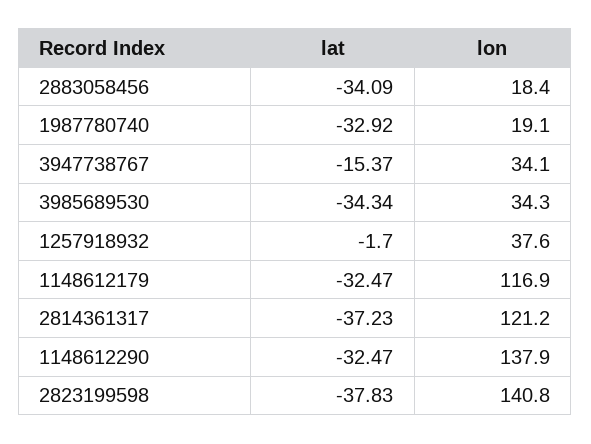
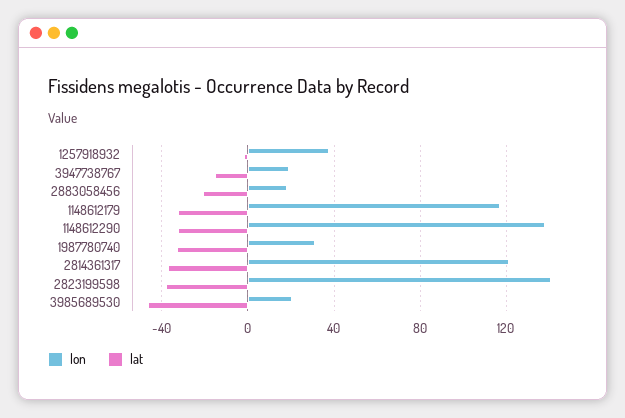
lat, 2883058456: -34.09 -> -20
lon, 1987780740: 19.1 -> 30
lon, 3947738767: 34.1 -> 20
lat, 3985689530: -34.34 -> -45
lon, 3985689530: 34.3 -> 20

